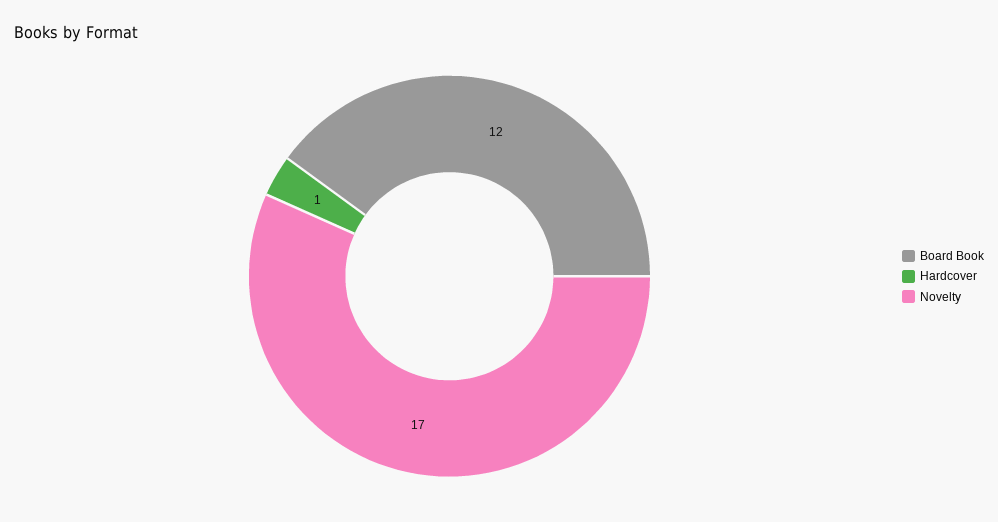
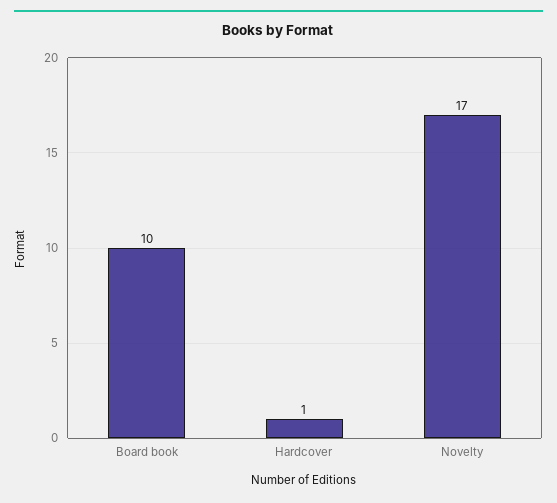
Board Book: 12 -> 10

